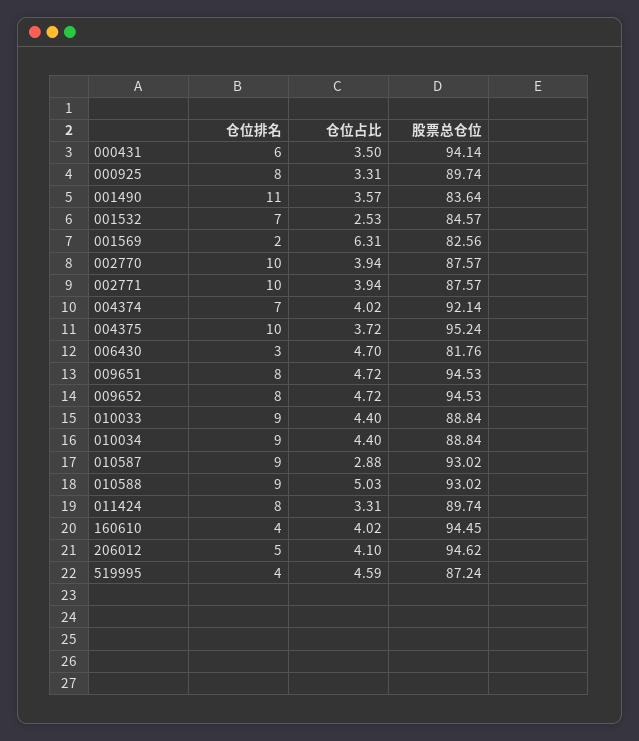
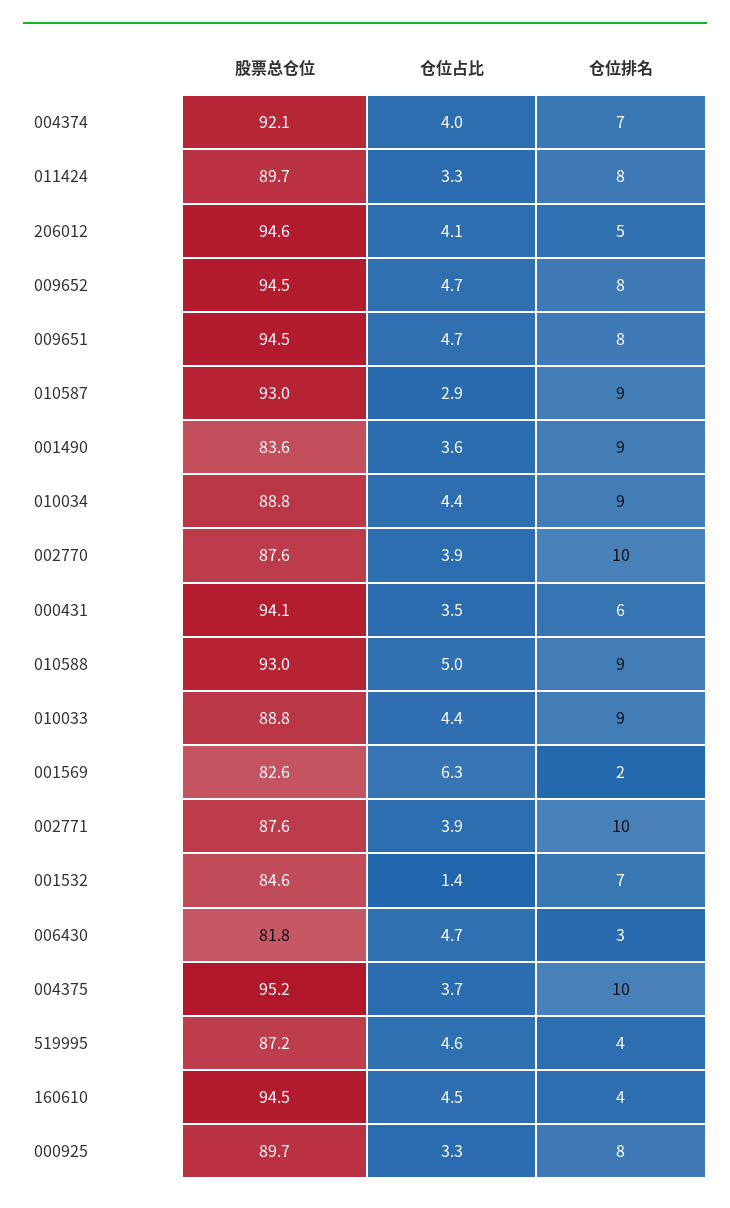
仓位排名, 001490: 11 -> 9
仓位占比, 001532: 2.53 -> 1.4
仓位占比, 160610: 4.02 -> 4.5

